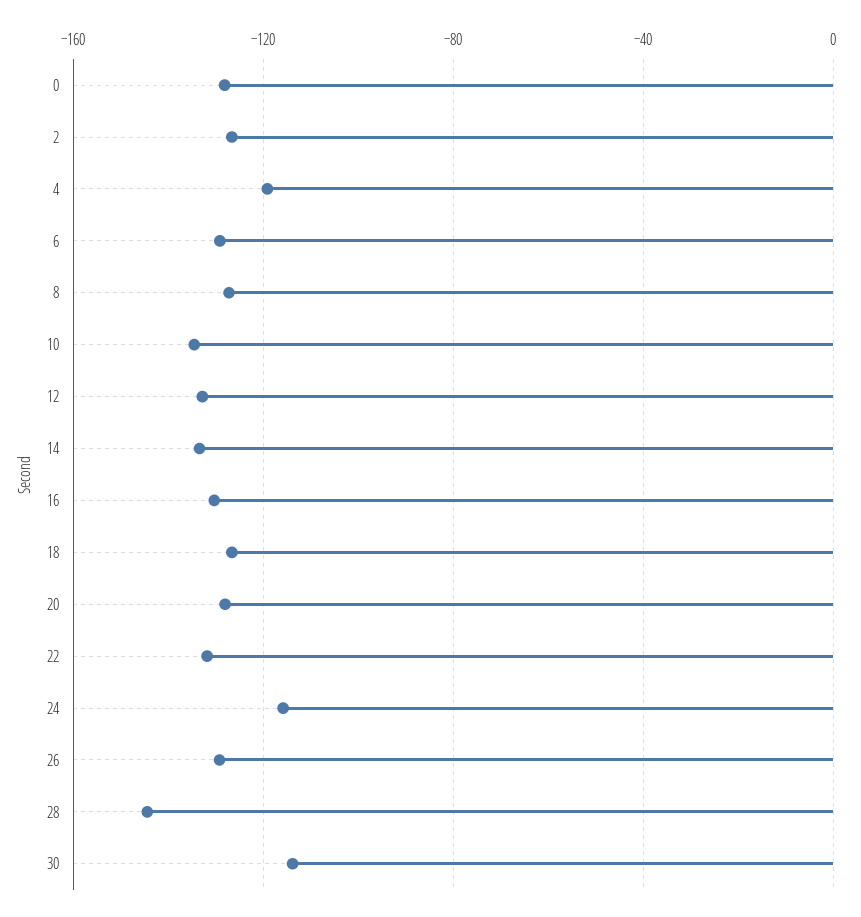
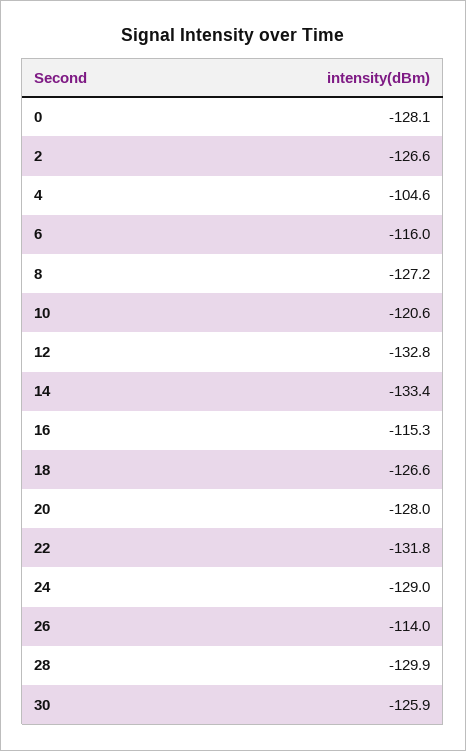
4: -120 -> -104.6
6: -130 -> -116
10: -135 -> -120.6
16: -130 -> -115.3
24: -115 -> -129
26: -130 -> -114
28: -145 -> -129.9
30: -115 -> -125.9

